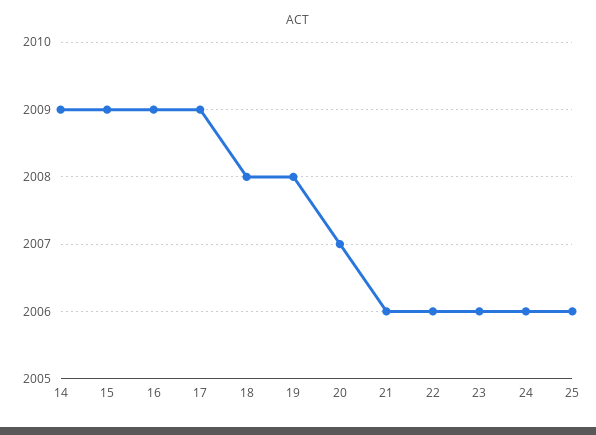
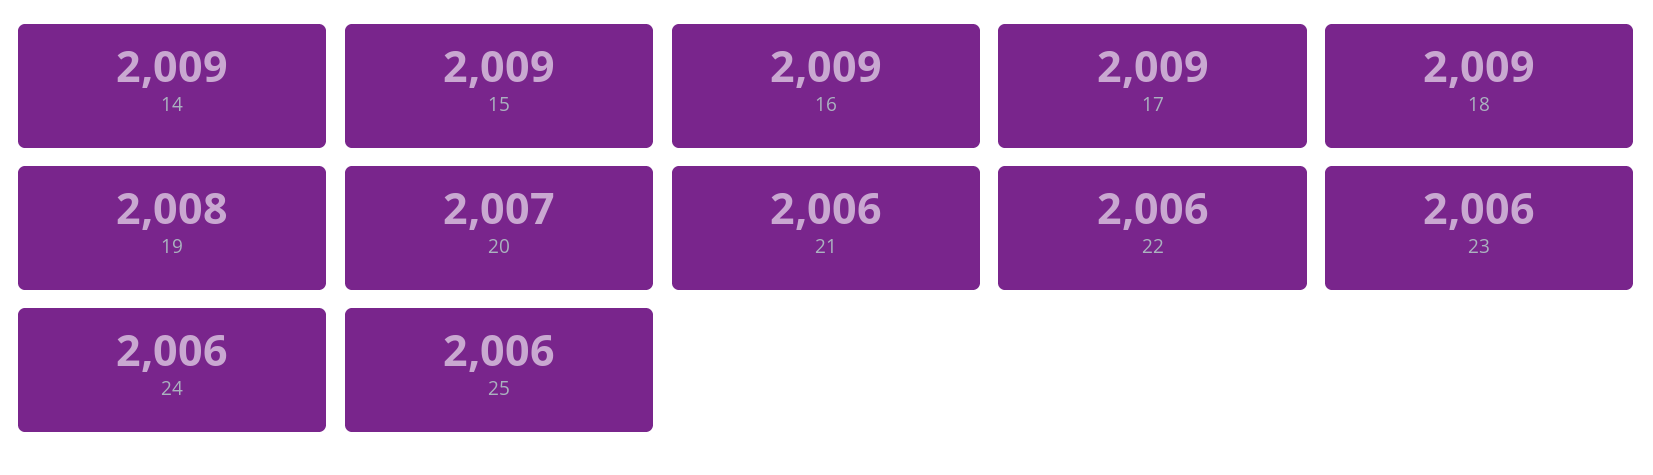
18: 2008 -> 2009

